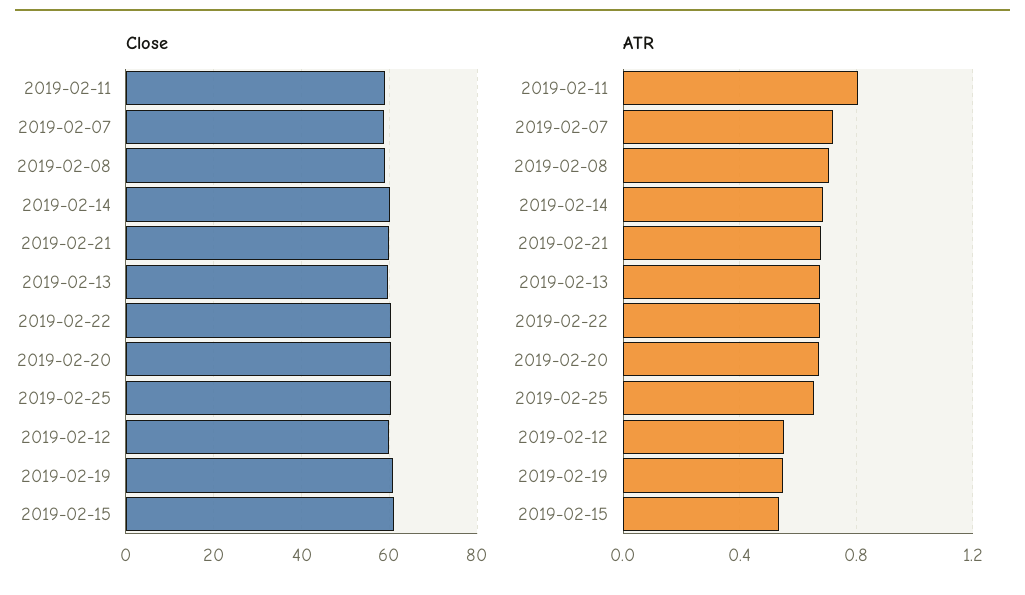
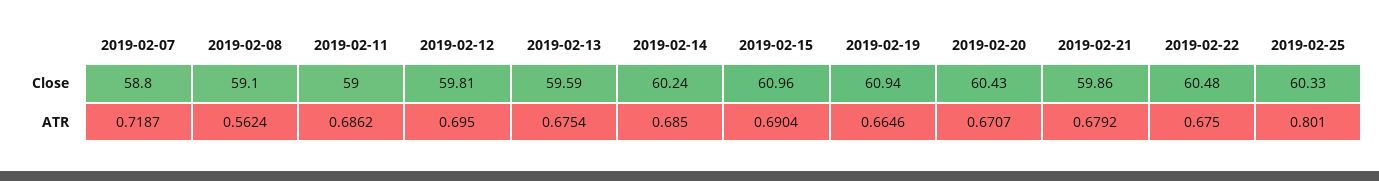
ATR, 2019-02-11: 0.8 -> 0.6862
ATR, 2019-02-08: 0.7 -> 0.5624
ATR, 2019-02-25: 0.65 -> 0.801
ATR, 2019-02-12: 0.55 -> 0.695
ATR, 2019-02-19: 0.55 -> 0.6646
ATR, 2019-02-15: 0.55 -> 0.6904

